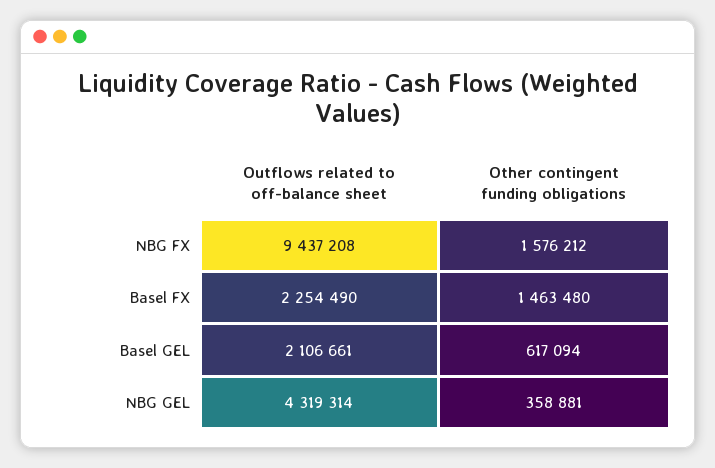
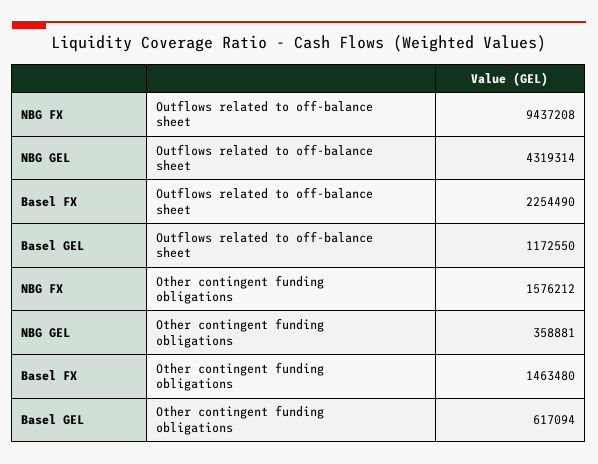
Outflows related to off-balance sheet, Basel GEL: 2106661 -> 1172550

